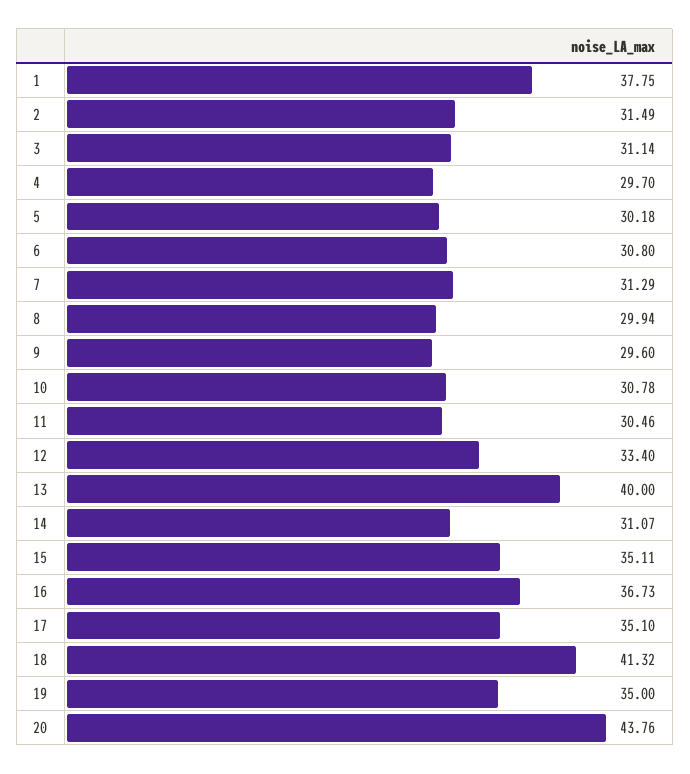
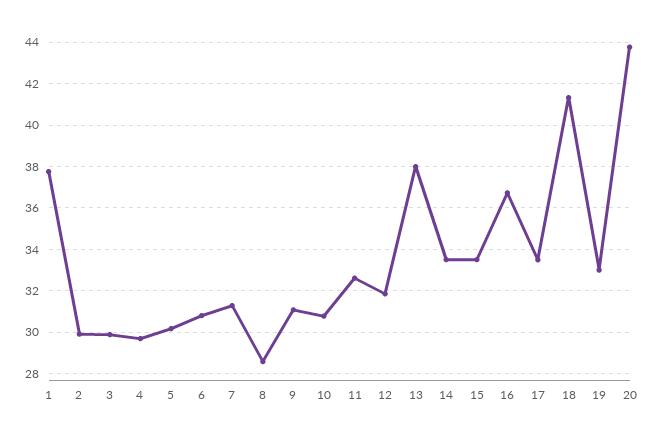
2: 31.49 -> 30
3: 31.14 -> 30
8: 29.94 -> 28.5
9: 29.6 -> 31
11: 30.46 -> 32.5
12: 33.4 -> 32
13: 40 -> 38
14: 31.07 -> 33.5
15: 35.11 -> 33.5
17: 35.1 -> 33.5
19: 35 -> 33

